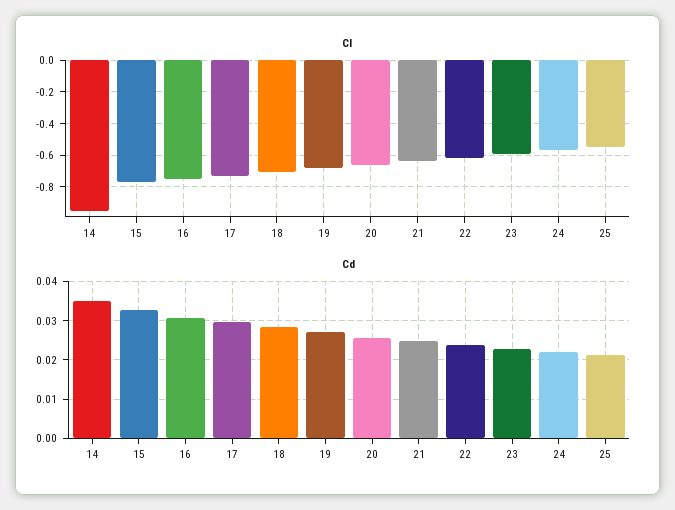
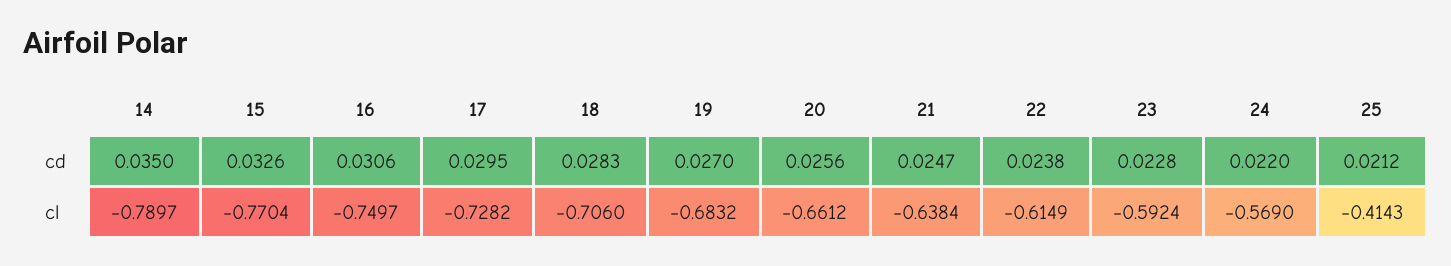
Cl, 14: -0.95 -> -0.7897
Cl, 25: -0.55 -> -0.4143

